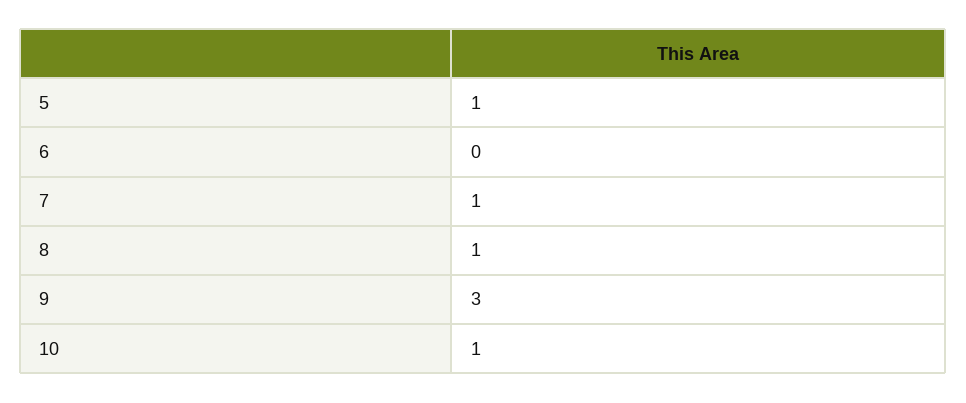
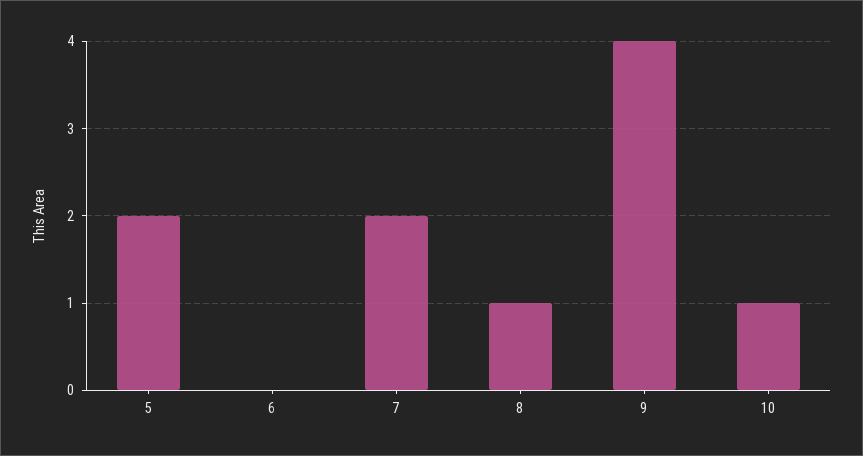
5: 1 -> 2
7: 1 -> 2
9: 3 -> 4

